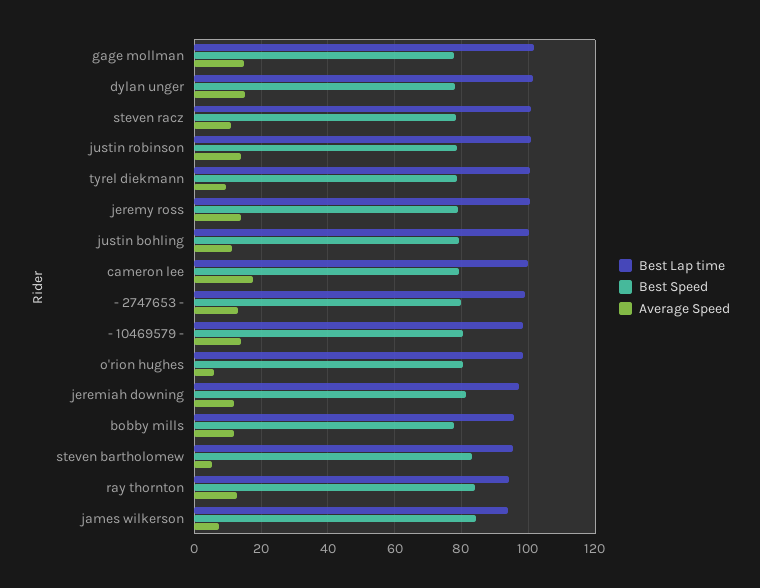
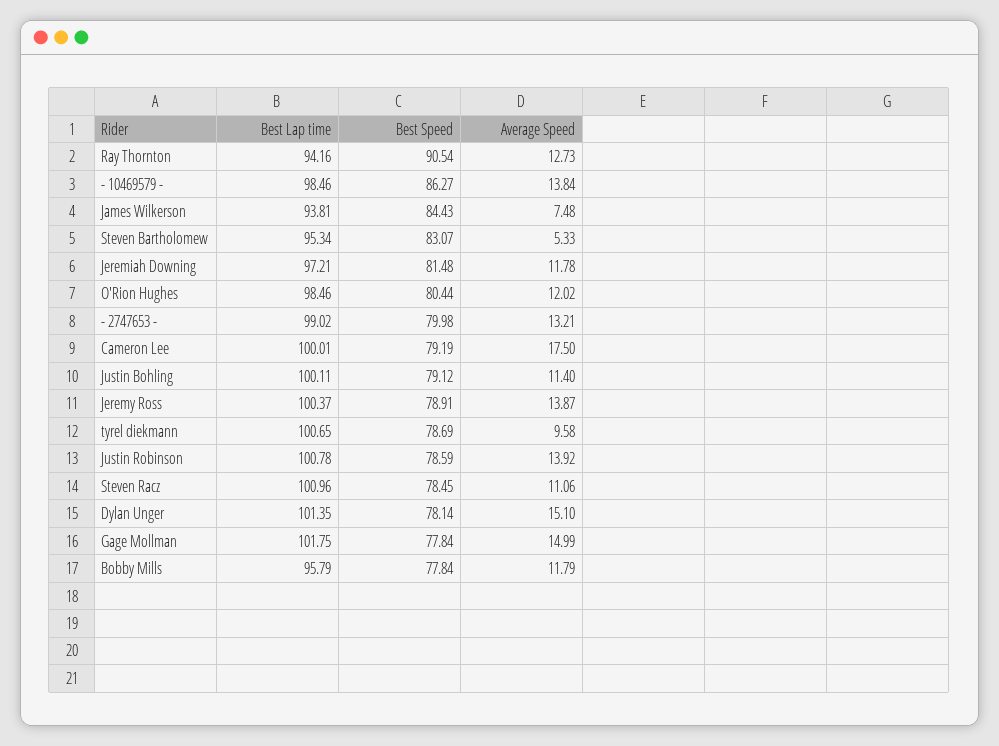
Best Speed, - 10469579 -: 80 -> 86.27
Average Speed, o'rion hughes: 6 -> 12.02
Best Speed, ray thornton: 84 -> 90.54

